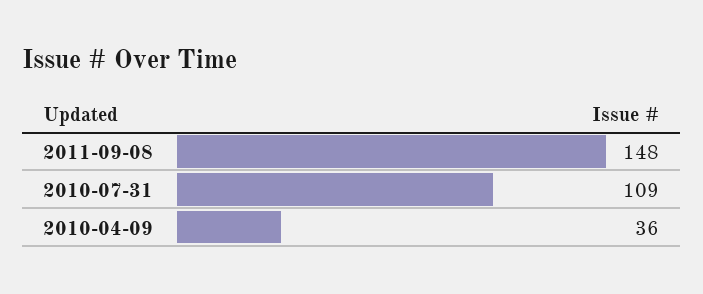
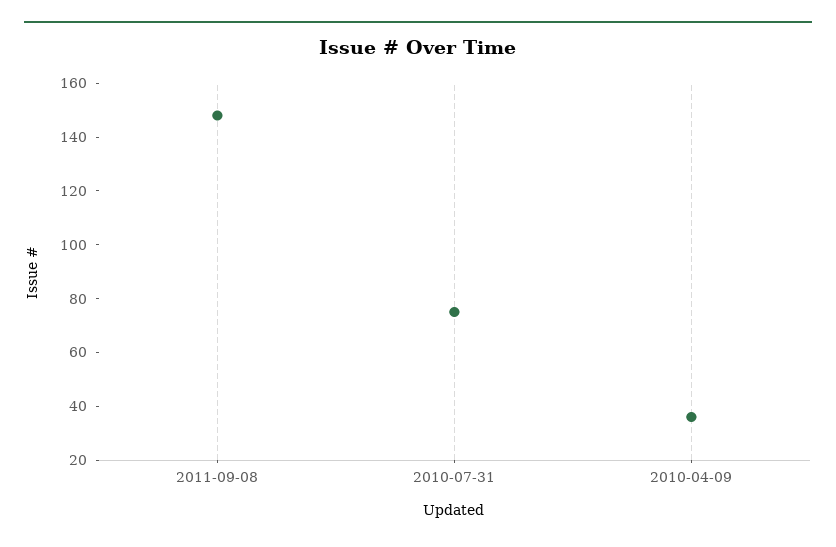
2010-07-31: 109 -> 75

